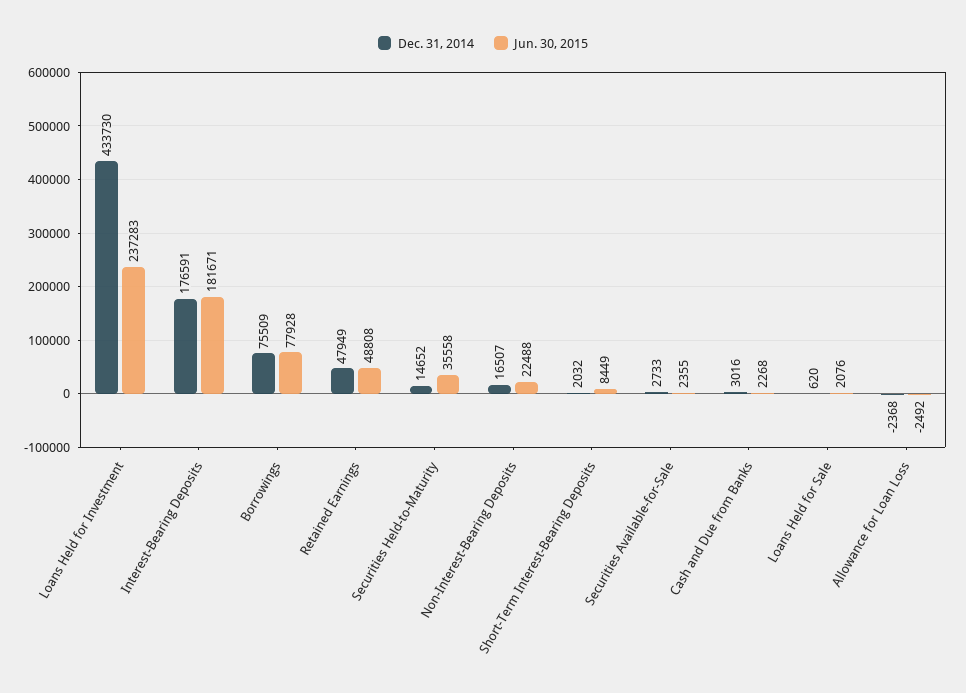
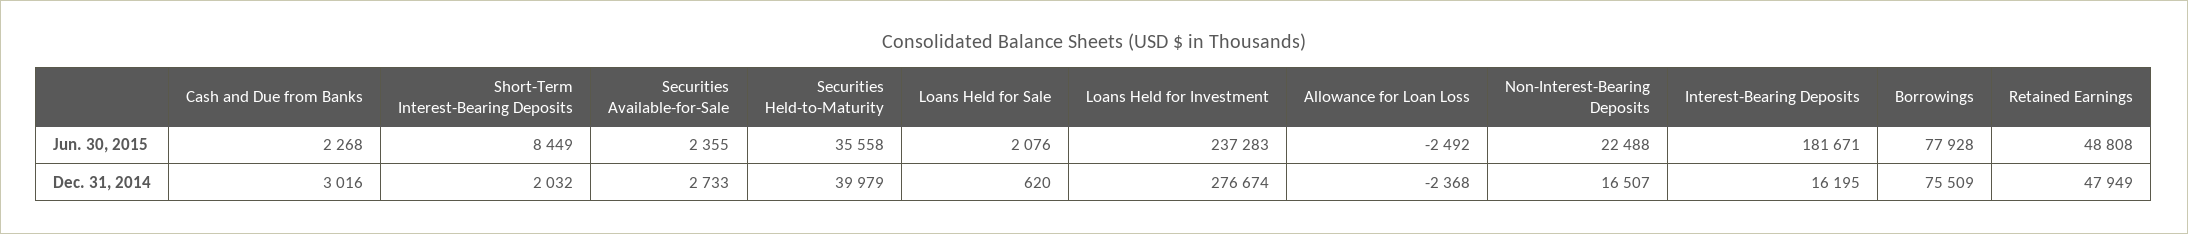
Dec. 31, 2014, Loans Held for Investment: 433730 -> 276674
Dec. 31, 2014, Interest-Bearing Deposits: 176591 -> 16195
Dec. 31, 2014, Securities Held-to-Maturity: 14652 -> 39979

